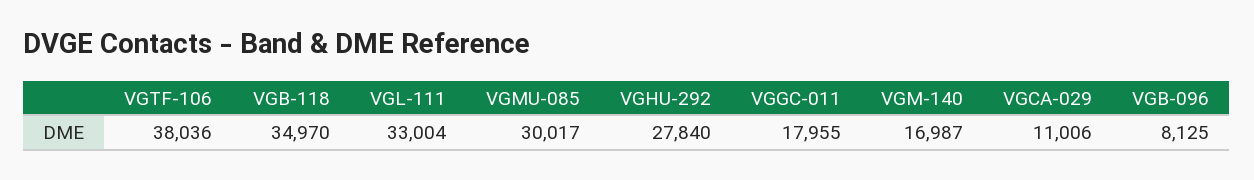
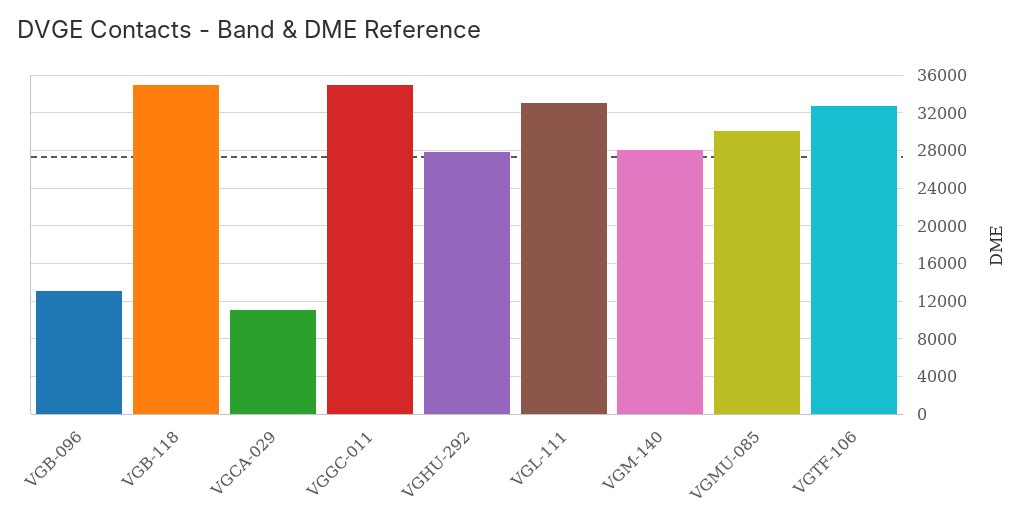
VGTF-106: 38036 -> 33000
VGGC-011: 17955 -> 35000
VGM-140: 16987 -> 28000
VGB-096: 8125 -> 13000

